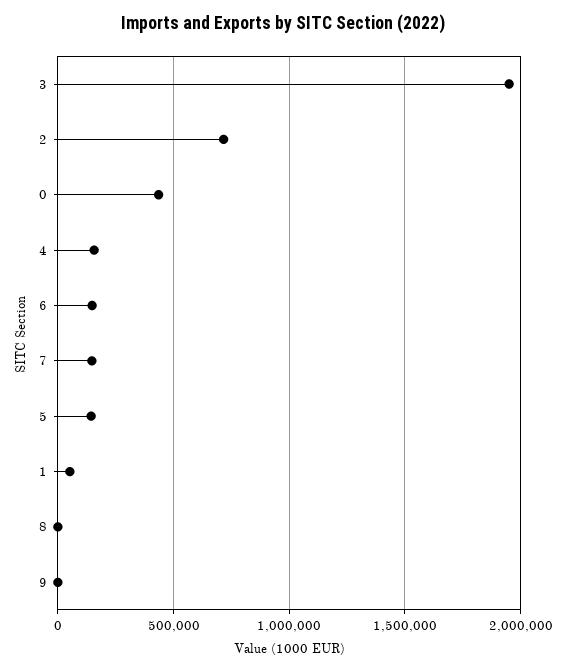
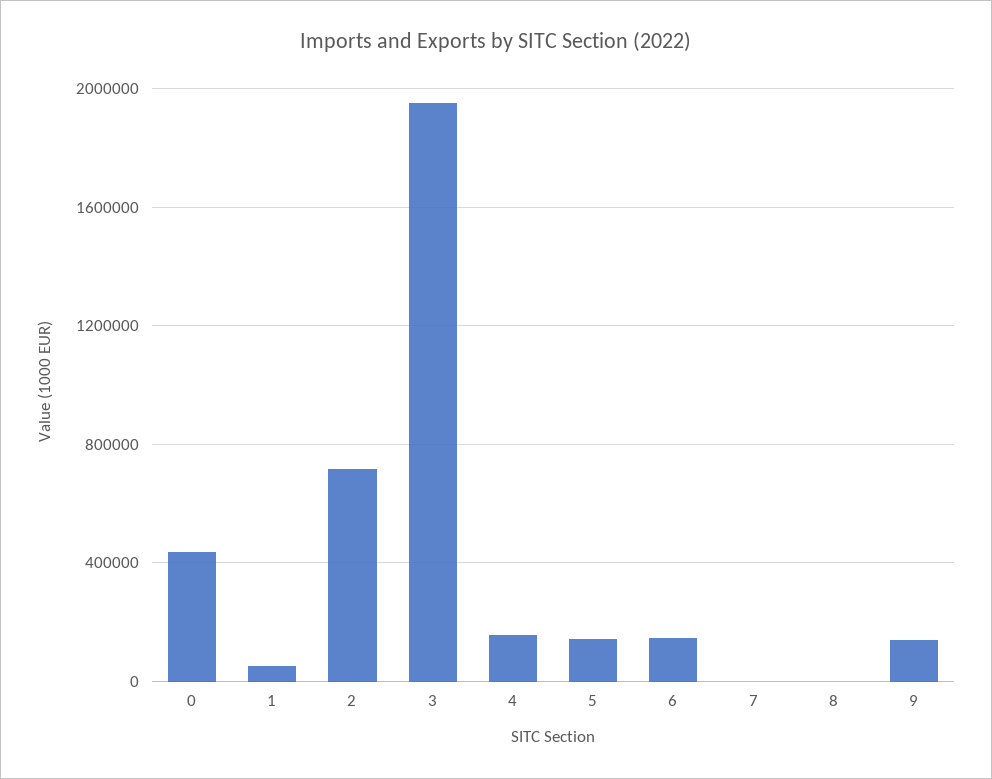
7: 150000 -> 0
9: 0 -> 150000

